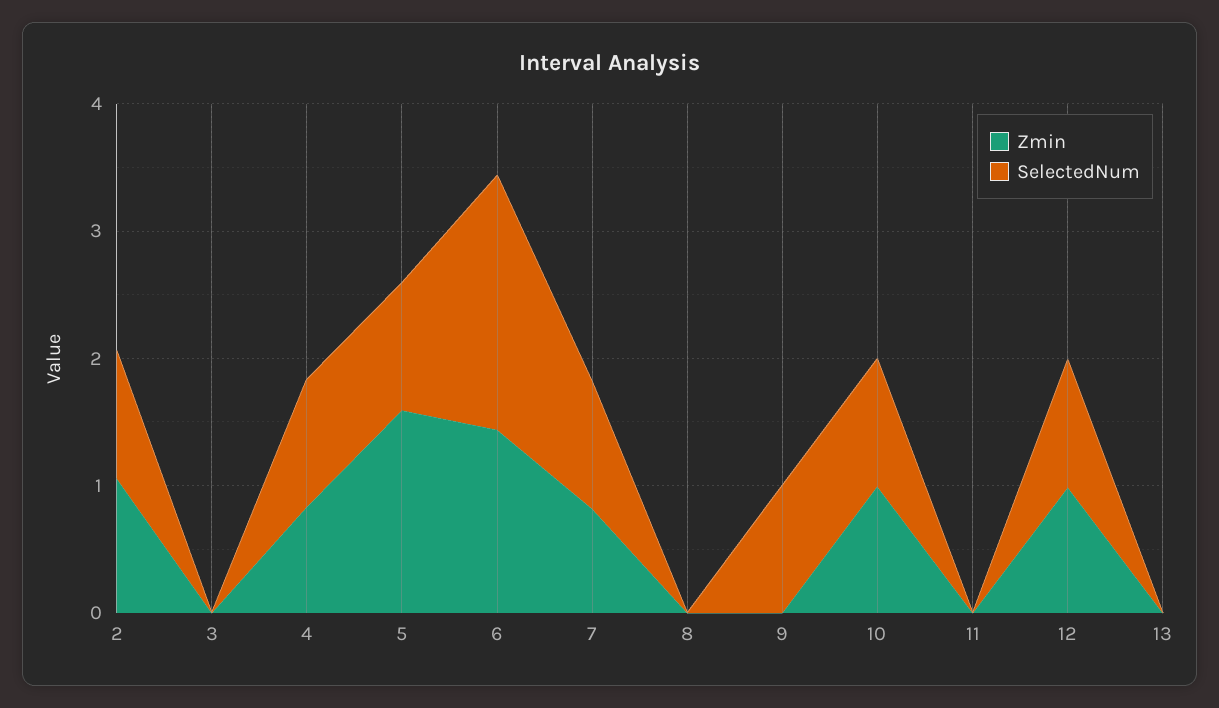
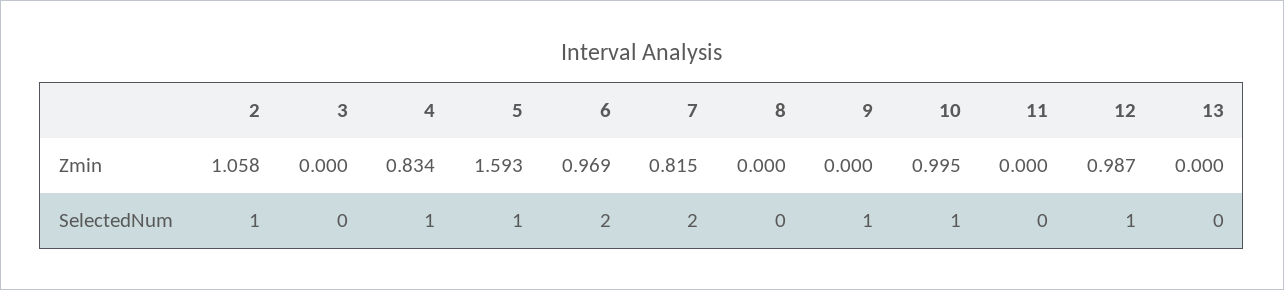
Zmin, 6: 1.4 -> 0.969
SelectedNum, 7: 1 -> 2

